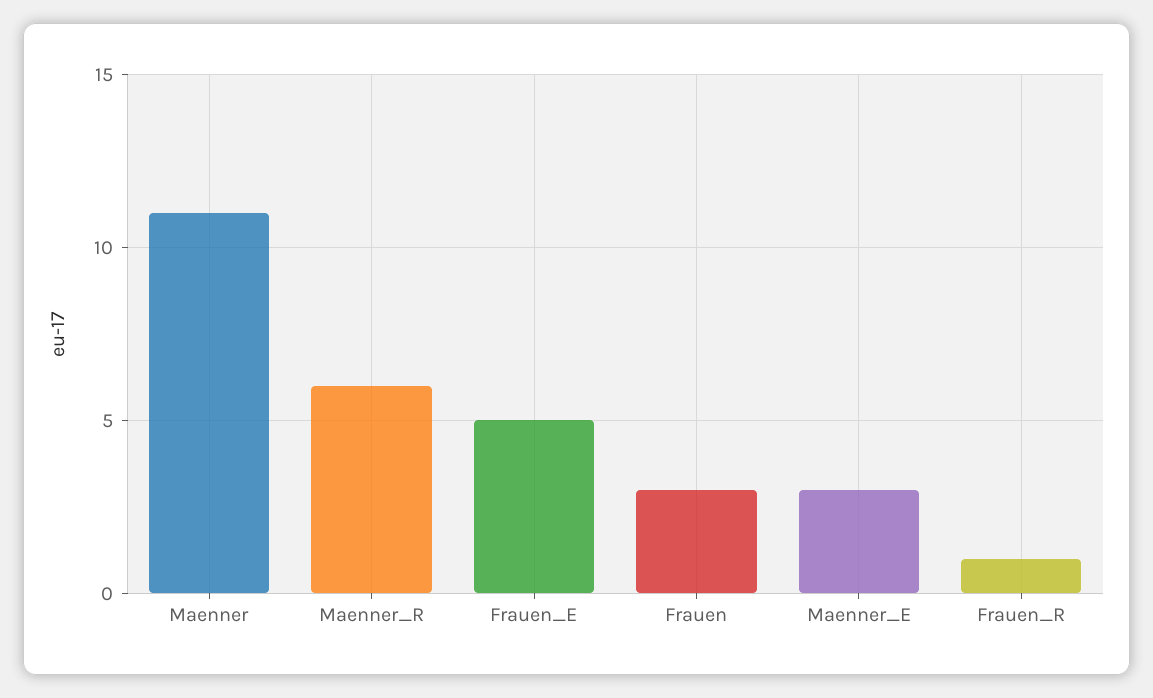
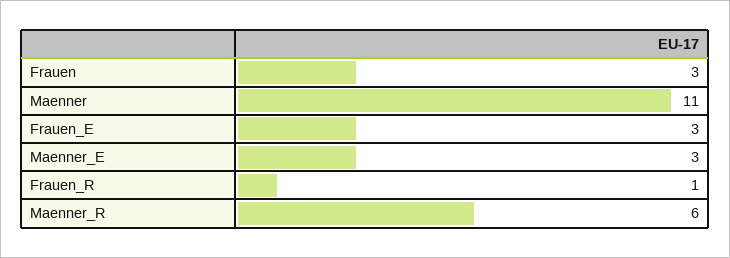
Frauen_E: 5 -> 3

